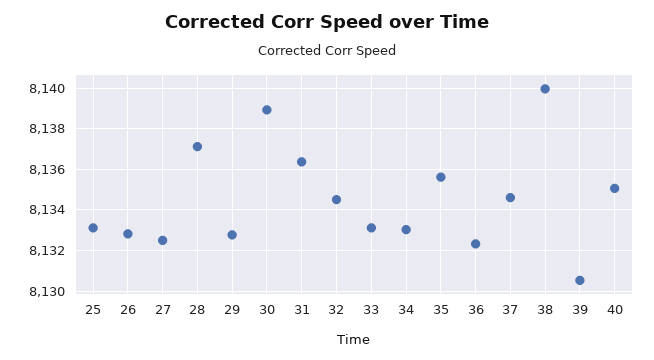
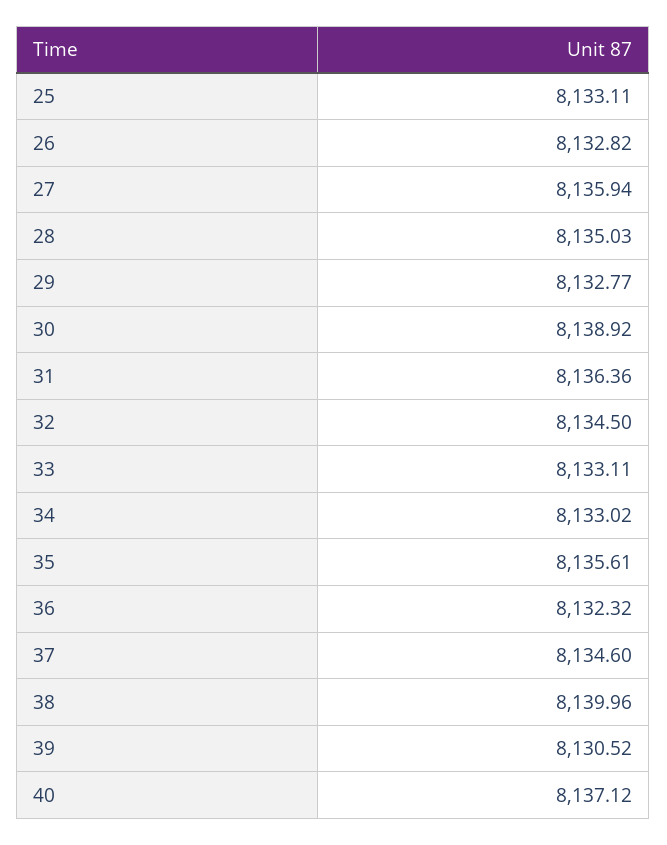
27: 8132.5 -> 8135.94
28: 8137 -> 8135.03
40: 8135 -> 8137.12

